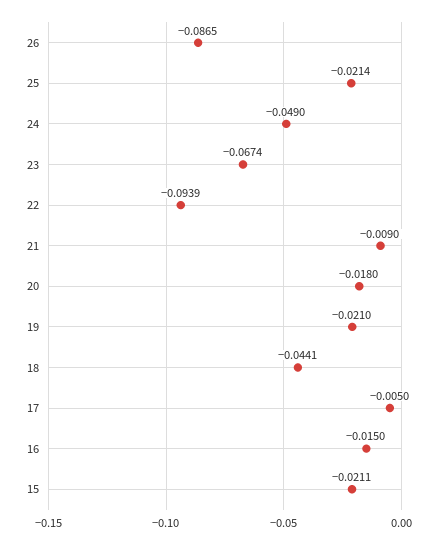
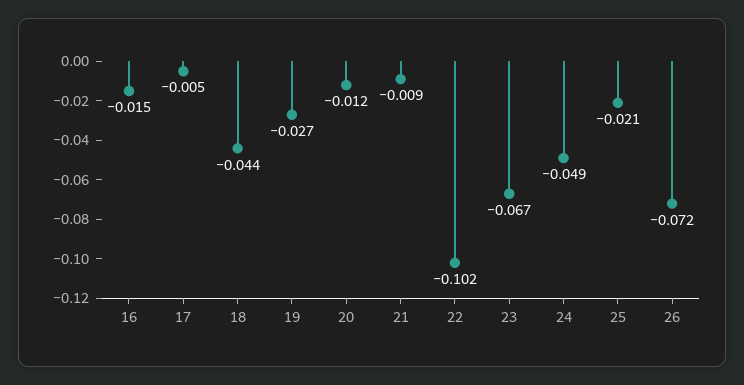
26: -0.0865 -> -0.072
22: -0.0939 -> -0.102
20: -0.018 -> -0.012
19: -0.021 -> -0.027
15: -0.0211 -> none

